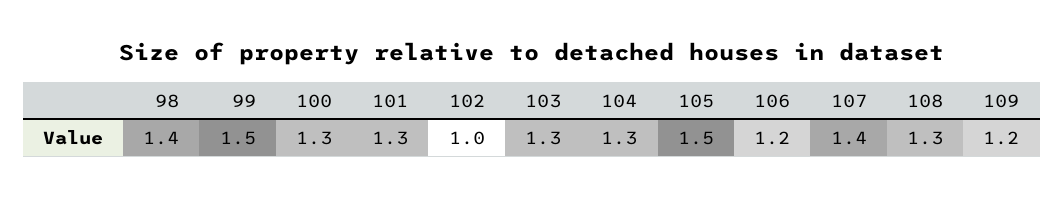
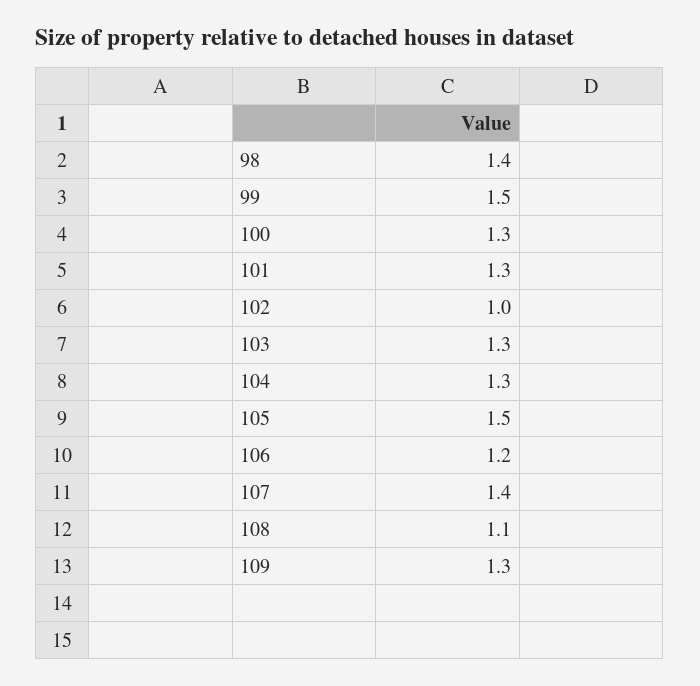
108: 1.3 -> 1.1
109: 1.2 -> 1.3

